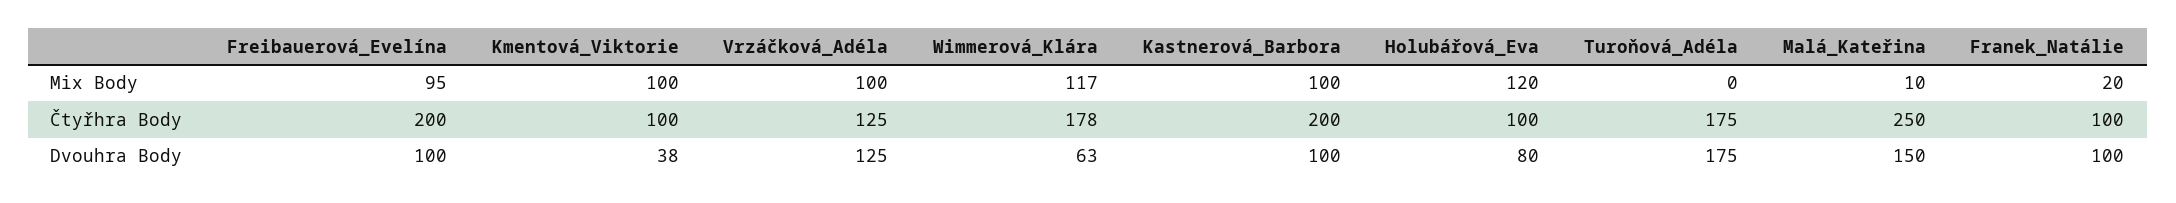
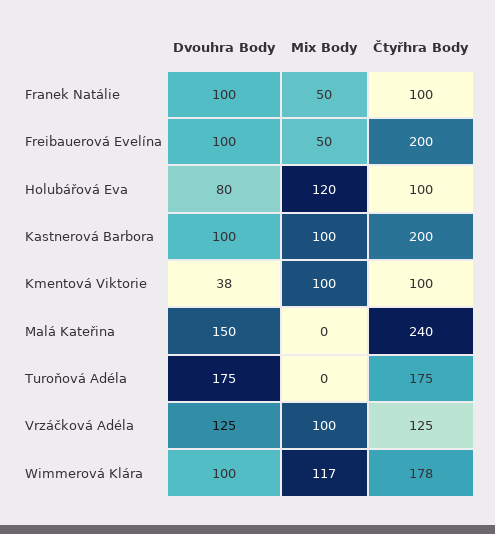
Freibauerová_Evelína, Mix Body: 95 -> 50
Malá_Kateřina, Mix Body: 10 -> 0
Franek_Natálie, Mix Body: 20 -> 50
Malá_Kateřina, Čtyřhra Body: 250 -> 240
Wimmerová_Klára, Dvouhra Body: 63 -> 100

